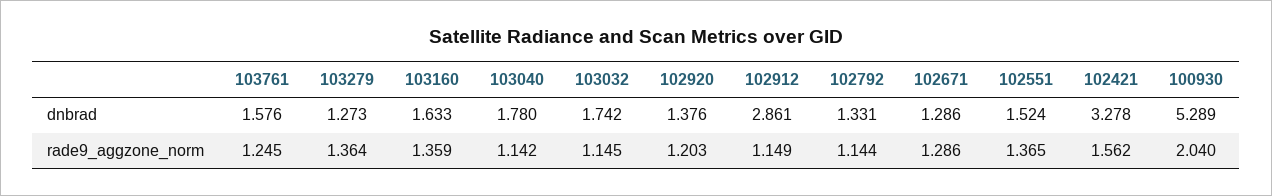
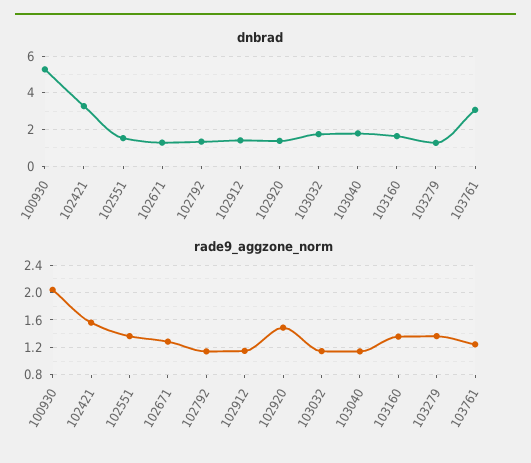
dnbrad, 103761: 1.576 -> 3
dnbrad, 102912: 2.861 -> 1.5
rade9_aggzone_norm, 102920: 1.203 -> 1.5

